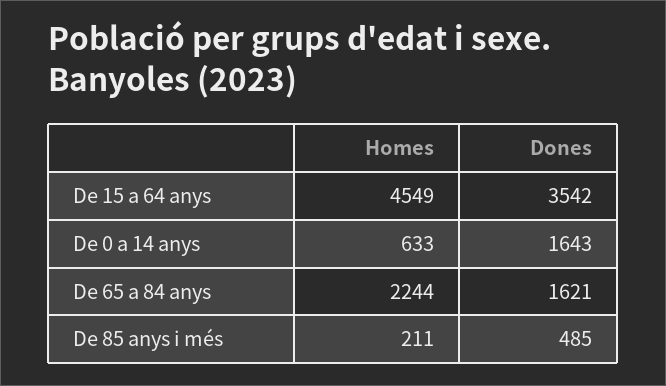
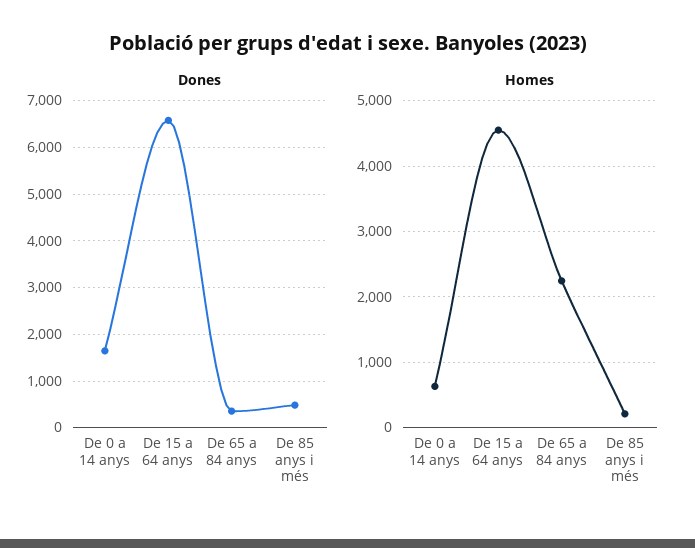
Dones, De 15 a 64 anys: 3542 -> 6600
Dones, De 65 a 84 anys: 1621 -> 400

